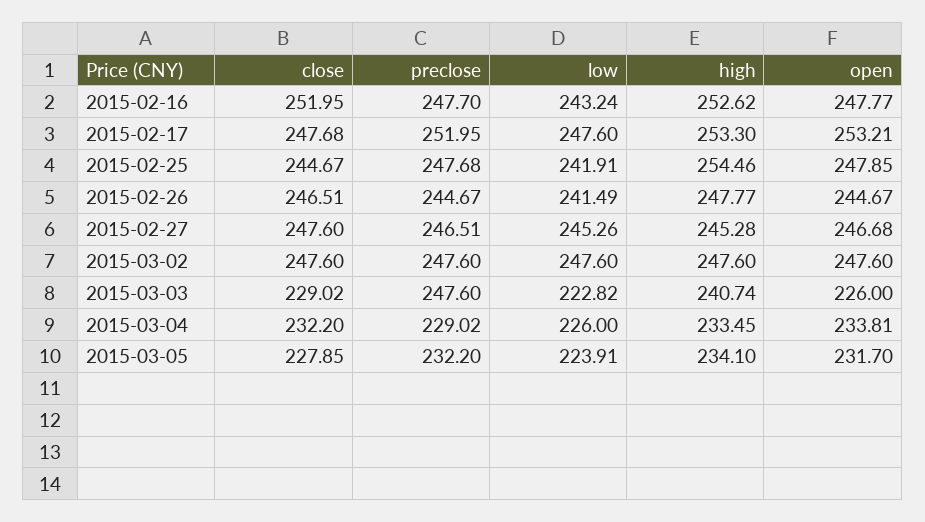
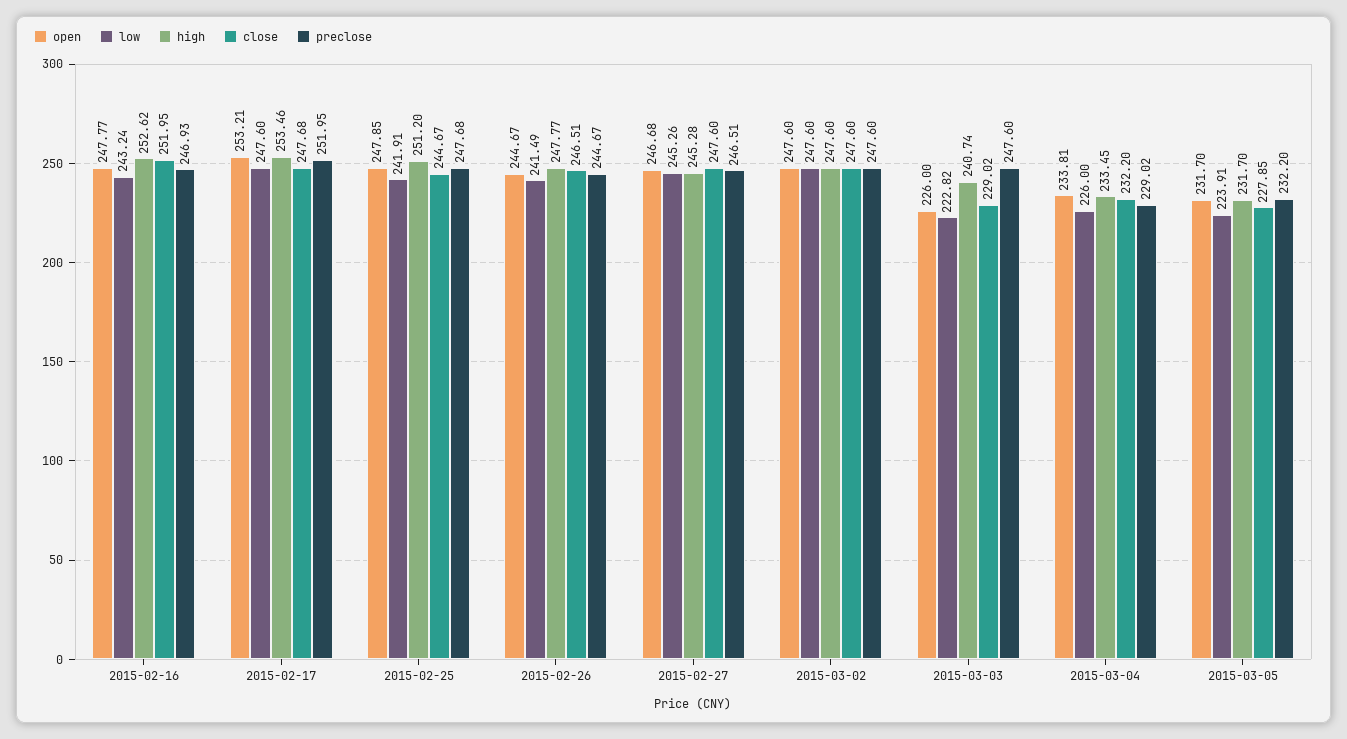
preclose, 2015-02-16: 247.7 -> 246.93
high, 2015-02-17: 253.3 -> 253.46
high, 2015-02-25: 254.46 -> 251.2
high, 2015-03-05: 234.1 -> 231.7

